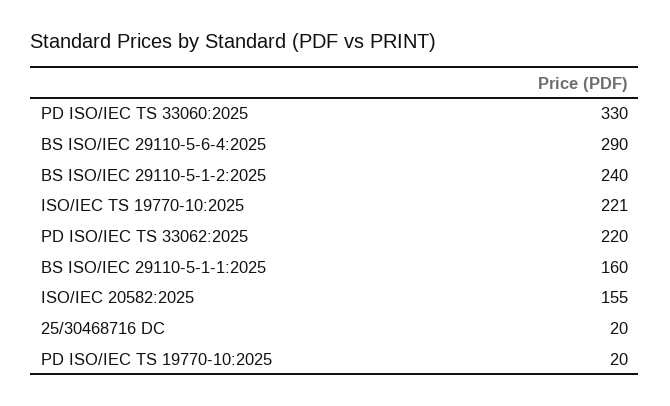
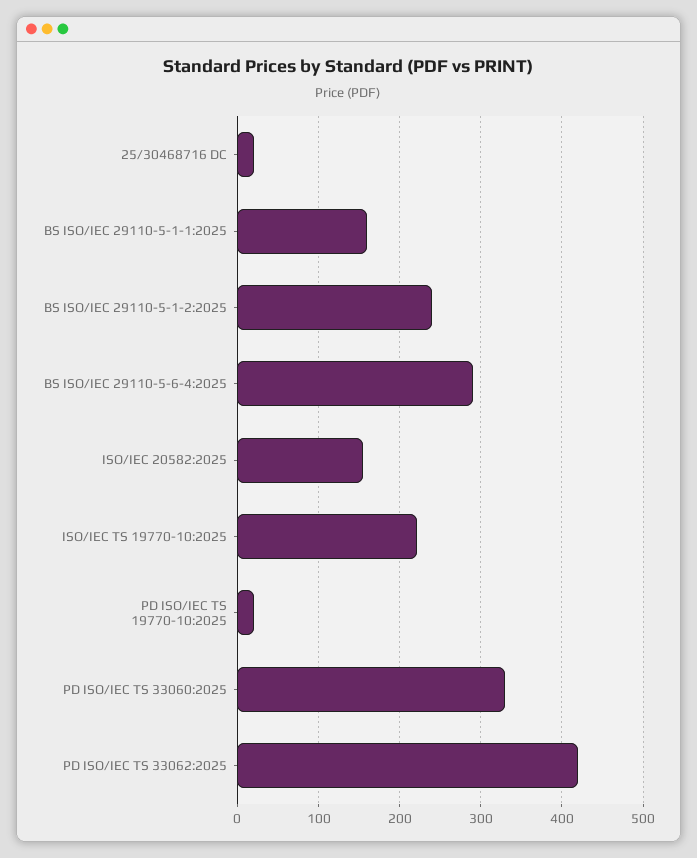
PD ISO/IEC TS 33062:2025: 220 -> 420

